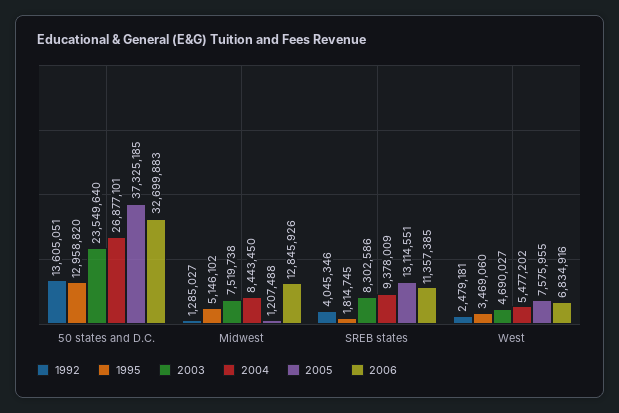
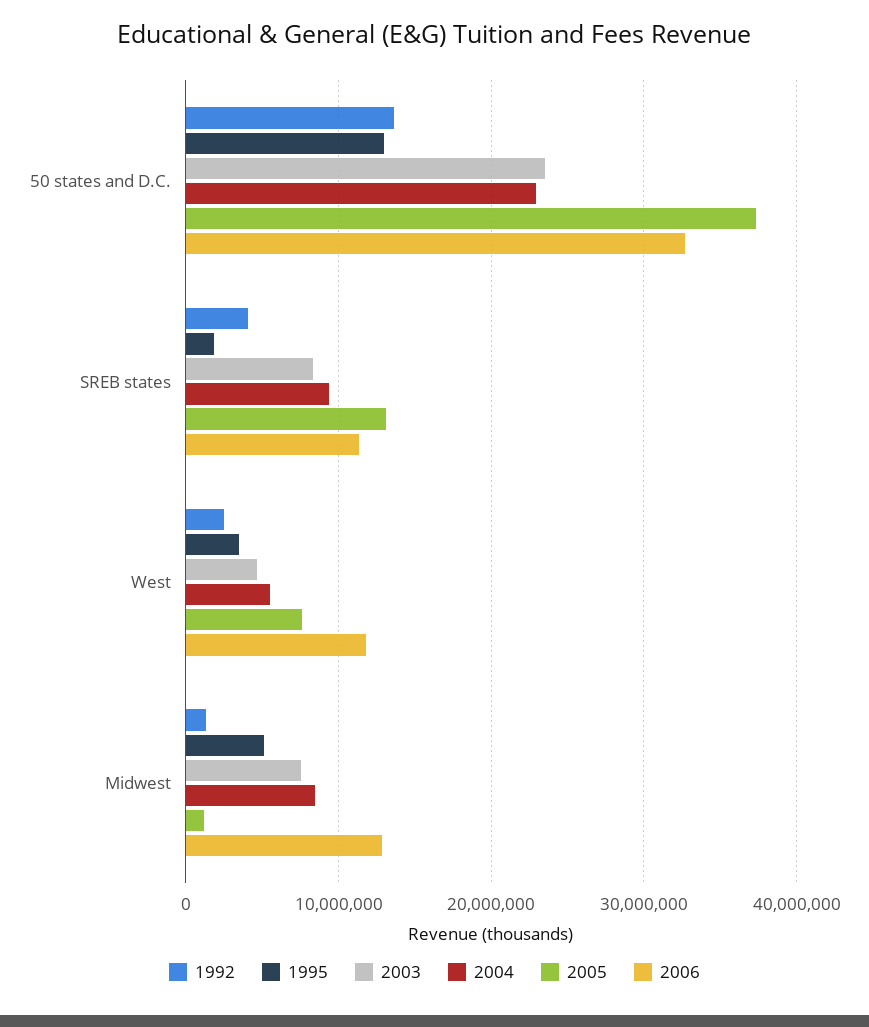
2004, 50 states and D.C.: 26877101 -> 23000000
2006, West: 6834916 -> 12000000

